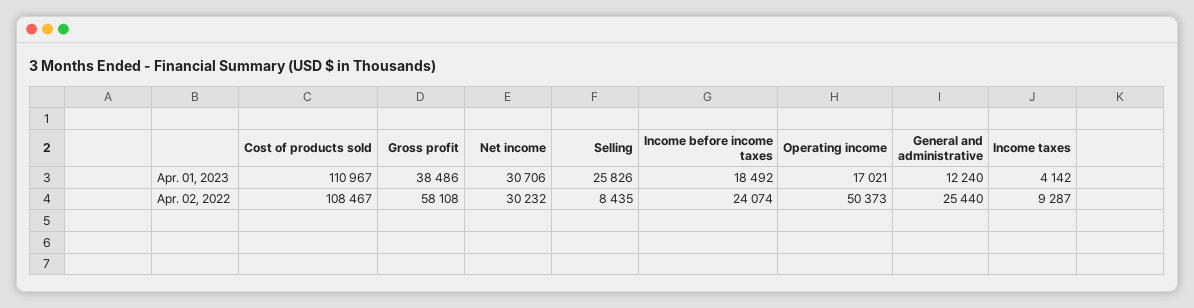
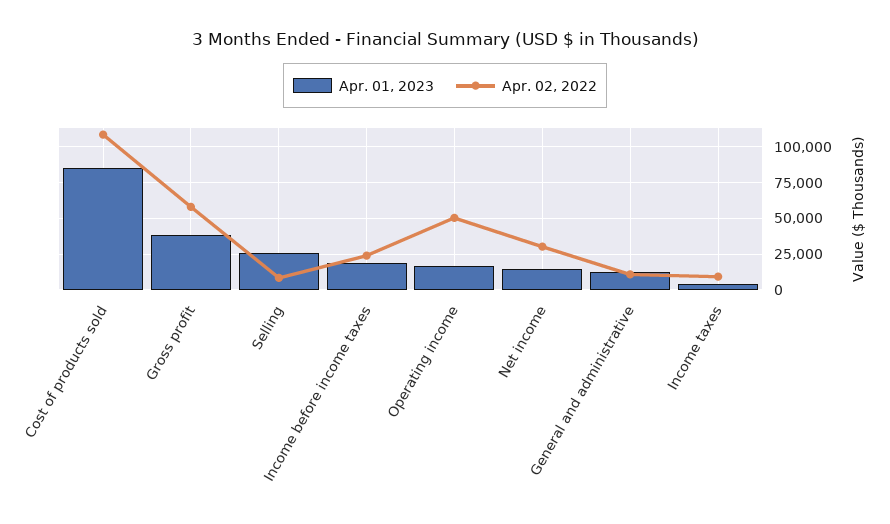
Apr. 01, 2023, Cost of products sold: 110967 -> 85000
Apr. 01, 2023, Net income: 30706 -> 15000
Apr. 02, 2022, General and administrative: 25440 -> 10000

